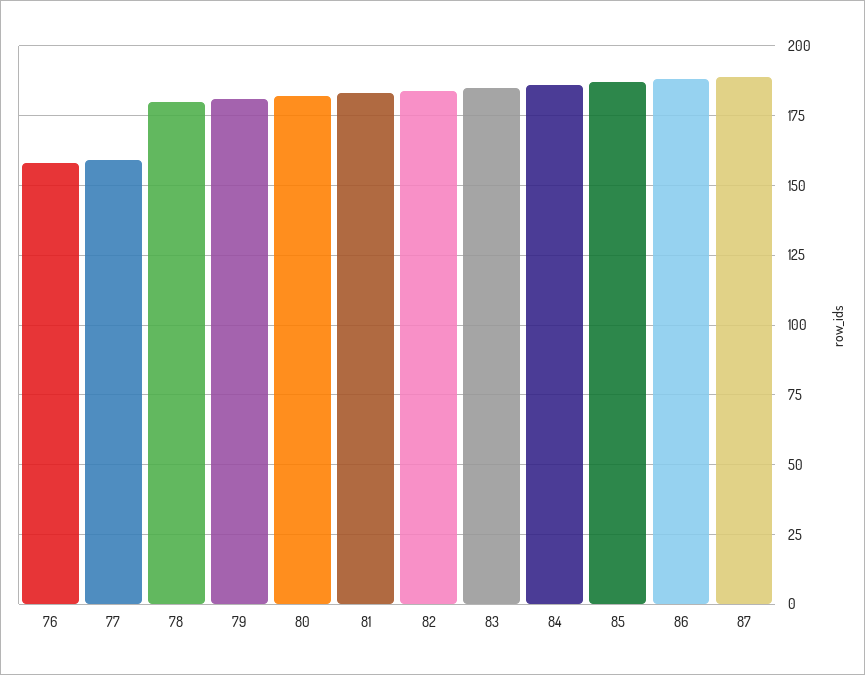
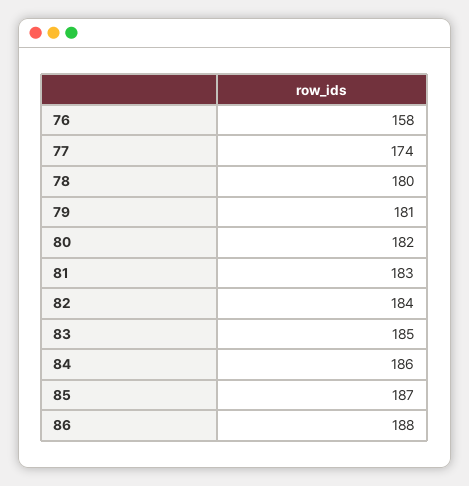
77: 160 -> 174
87: 190 -> none

